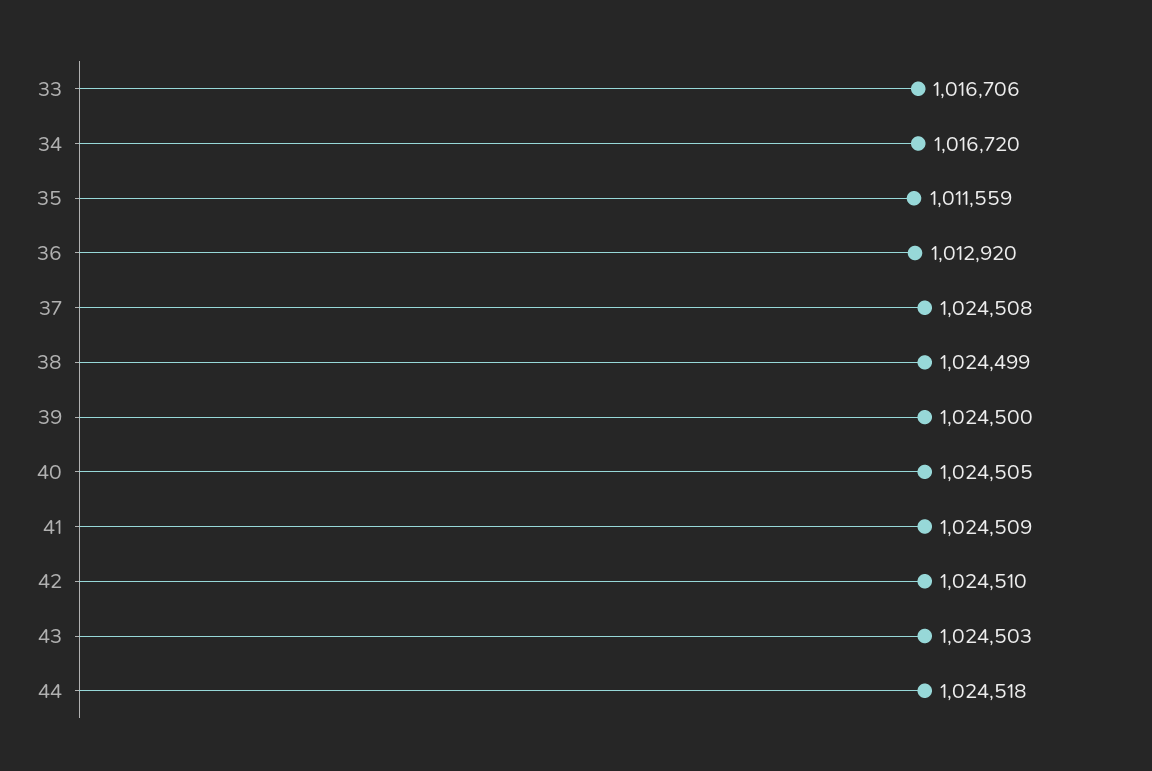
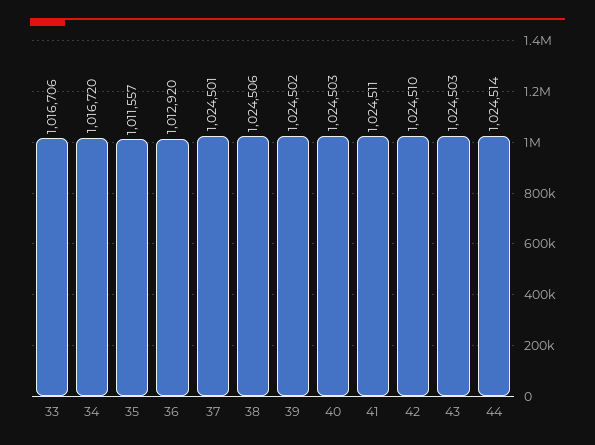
35: 1011559 -> 1011557
37: 1024508 -> 1024501
38: 1024499 -> 1024506
39: 1024500 -> 1024502
40: 1024505 -> 1024503
41: 1024509 -> 1024511
44: 1024518 -> 1024514

